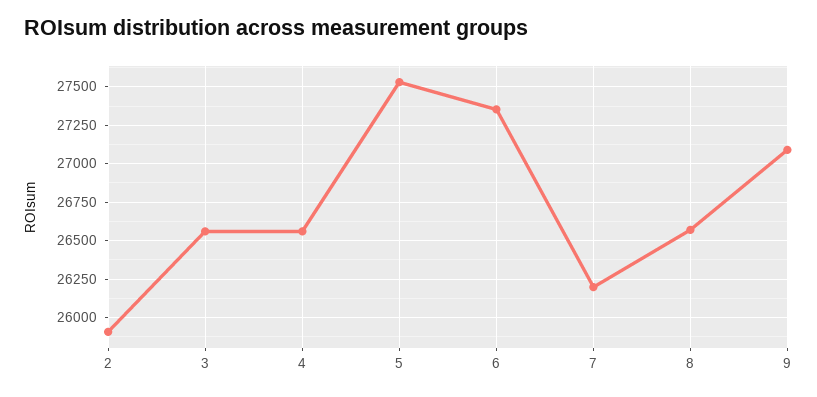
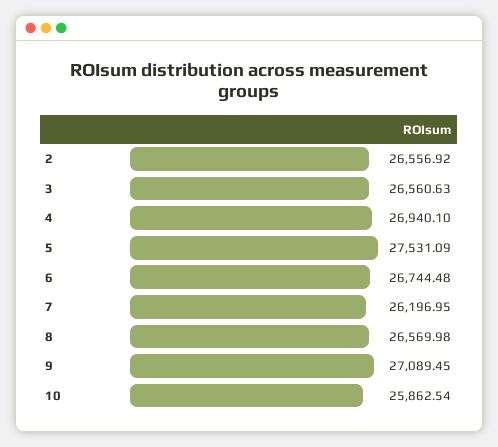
2: 25900 -> 26556.92
4: 26550 -> 26940.1
6: 27350 -> 26744.48
10: none -> 25862.54

